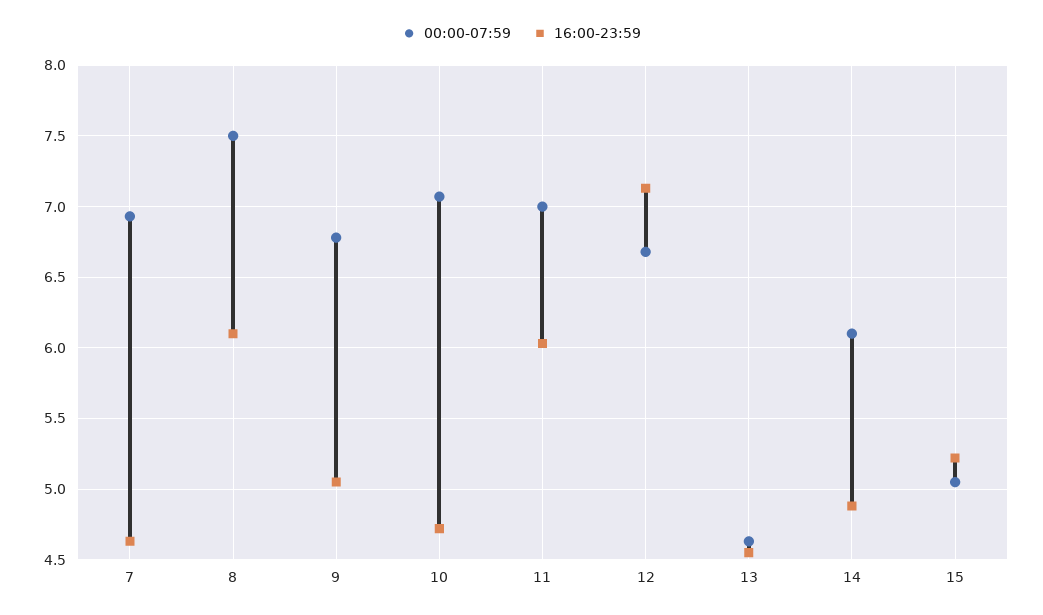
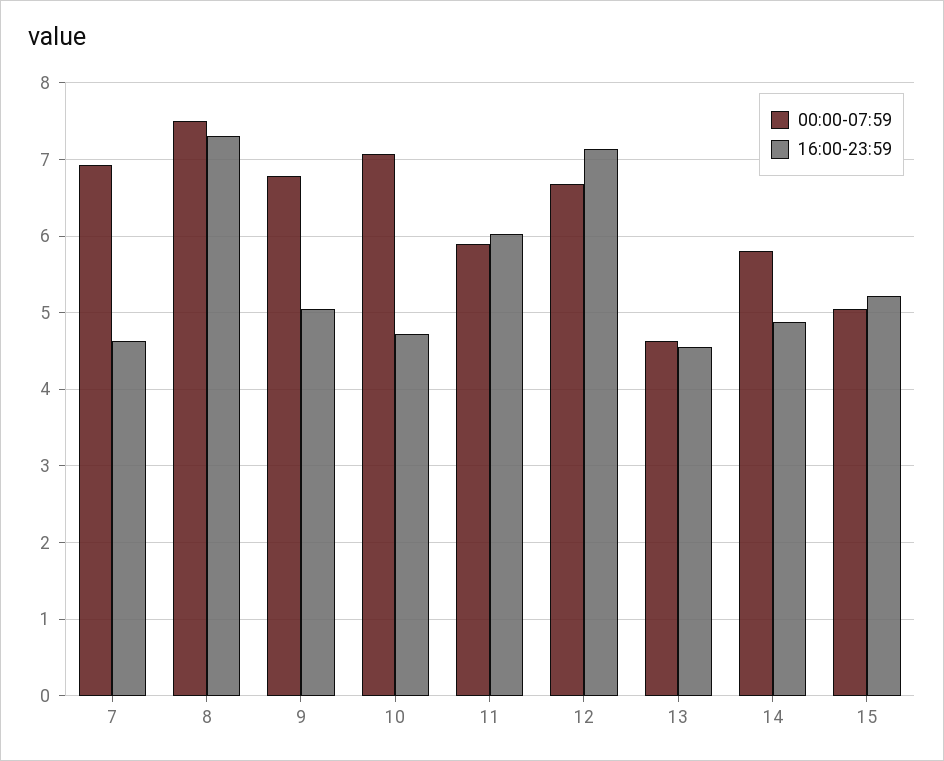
16:00-23:59, 8: 6.1 -> 7.3
00:00-07:59, 11: 7 -> 5.9
00:00-07:59, 14: 6.1 -> 5.8

